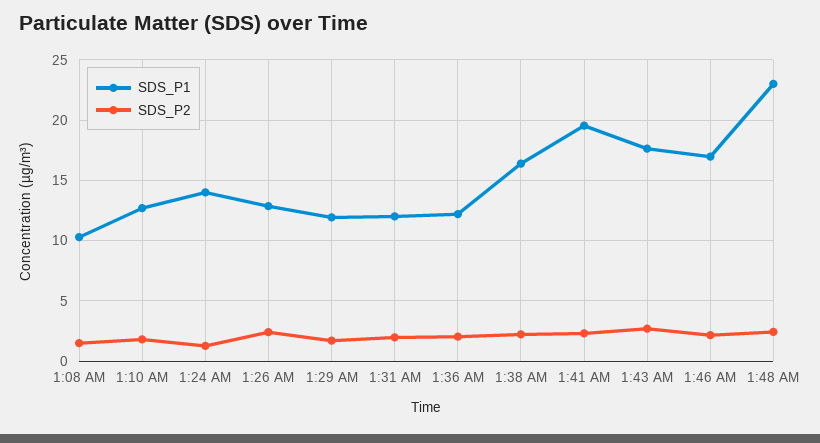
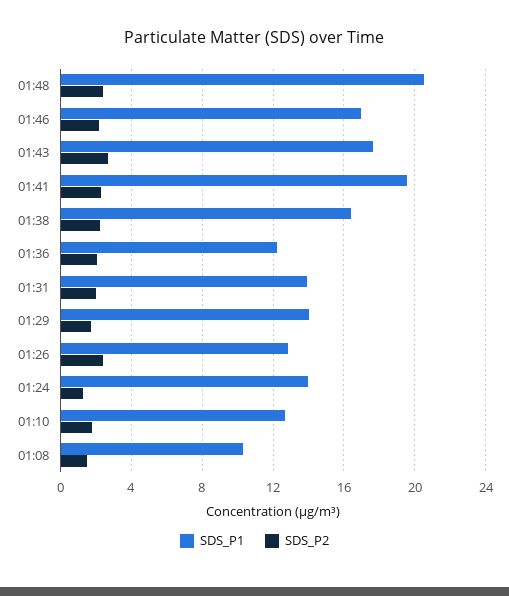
SDS_P1, 1:29 AM: 12 -> 14
SDS_P1, 1:31 AM: 12 -> 14
SDS_P1, 1:48 AM: 23 -> 20.5

